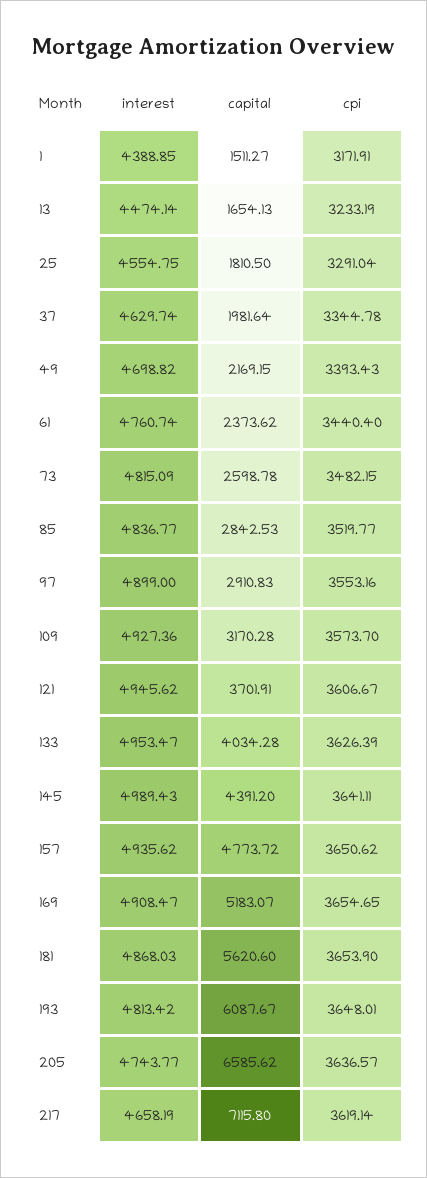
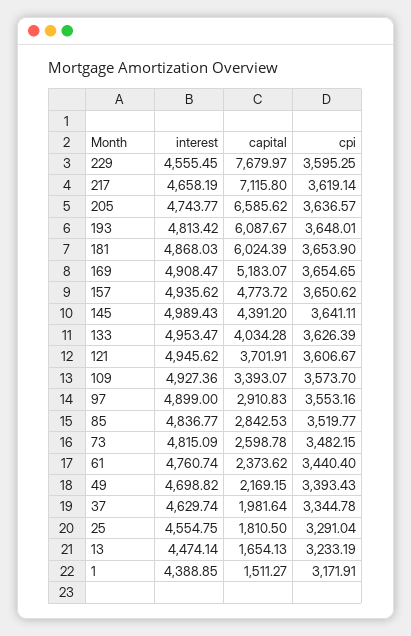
capital, 109: 3170.28 -> 3393.07
capital, 181: 5620.6 -> 6024.39
interest, 229: none -> 4555.45
capital, 229: none -> 7679.97
cpi, 229: none -> 3595.25

